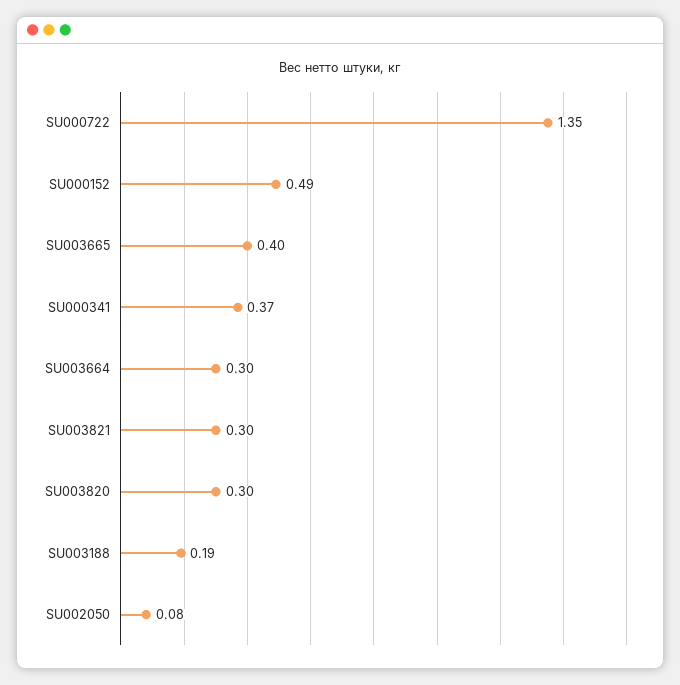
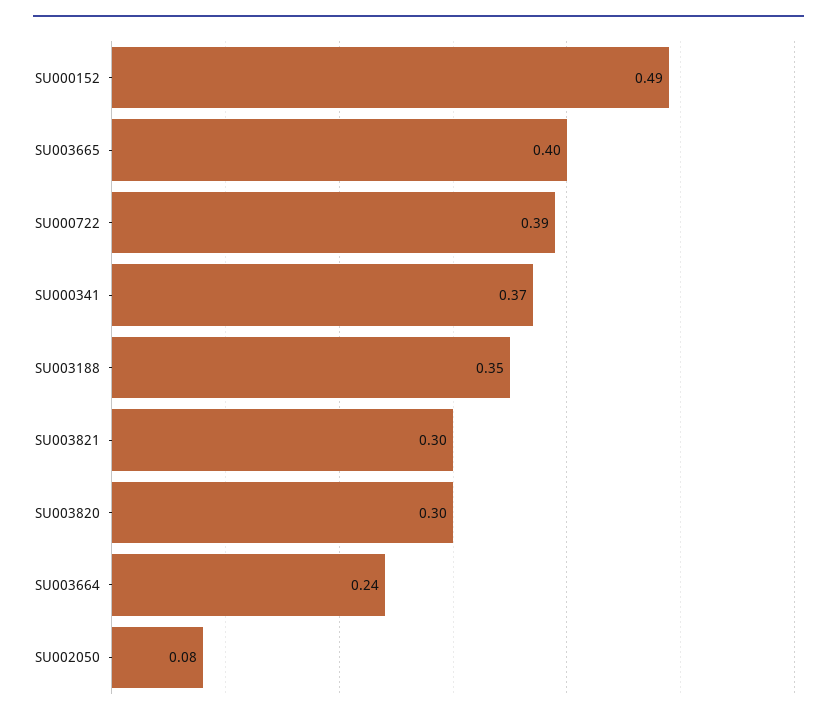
SU000722: 1.35 -> 0.39
SU003664: 0.3 -> 0.24
SU003188: 0.19 -> 0.35

